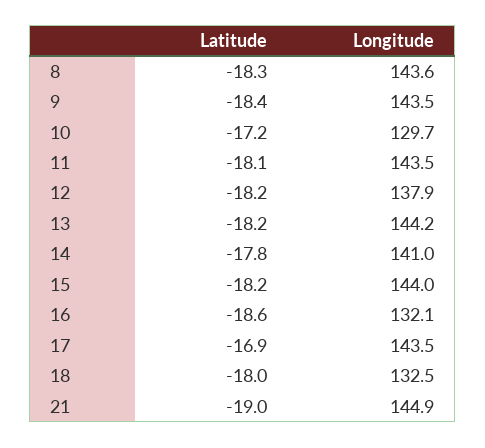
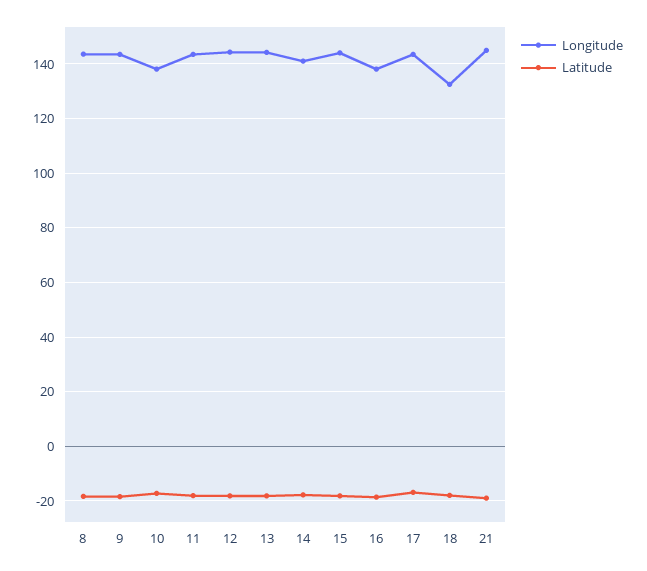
Longitude, 10: 129.7 -> 137.5
Longitude, 12: 137.9 -> 145
Longitude, 16: 132.1 -> 137.5

